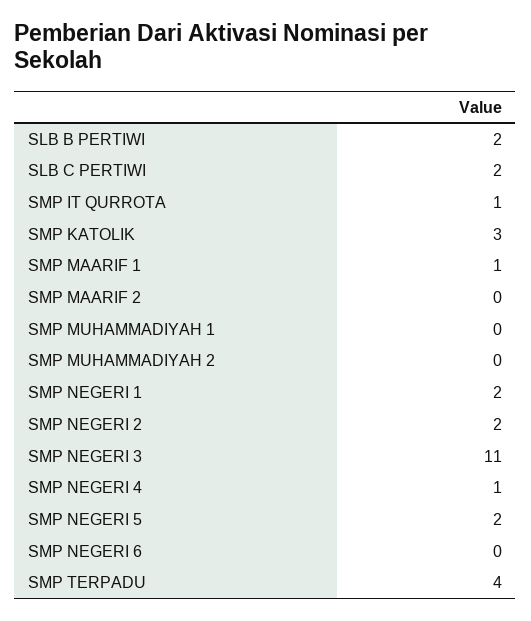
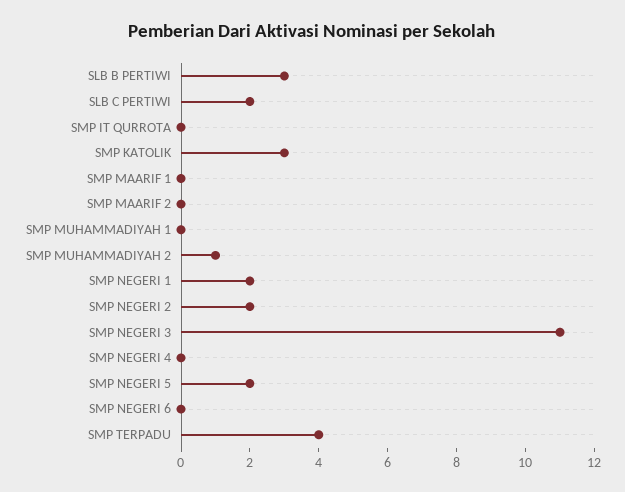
SLB B PERTIWI: 2 -> 3
SMP IT QURROTA: 1 -> 0
SMP MAARIF 1: 1 -> 0
SMP MUHAMMADIYAH 2: 0 -> 1
SMP NEGERI 4: 1 -> 0

